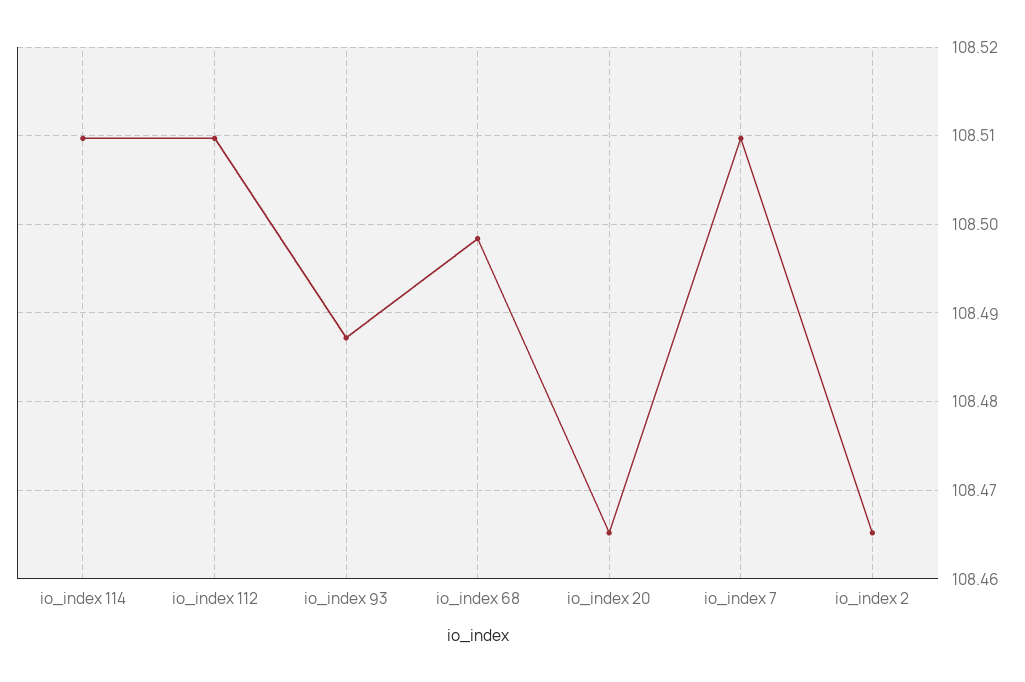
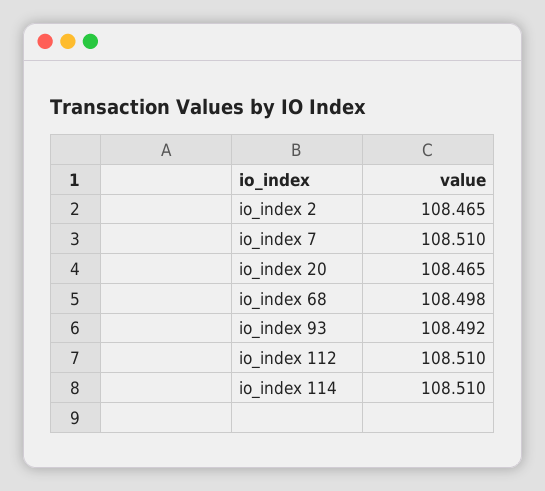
io_index 93: 108.487 -> 108.492

